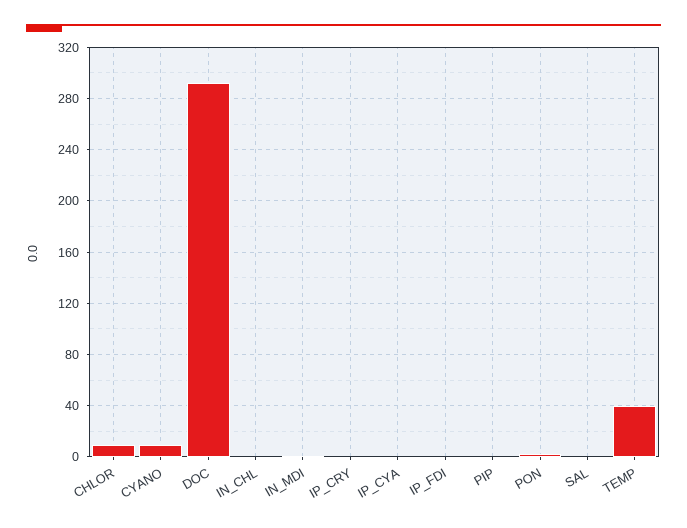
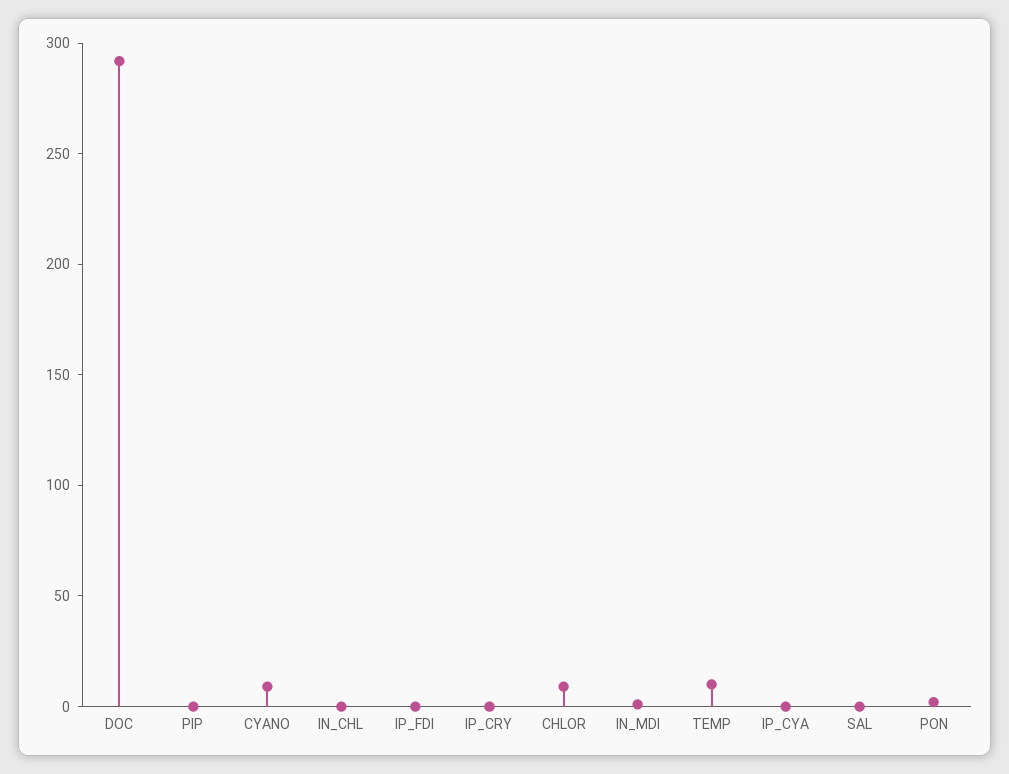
TEMP: 40 -> 10

